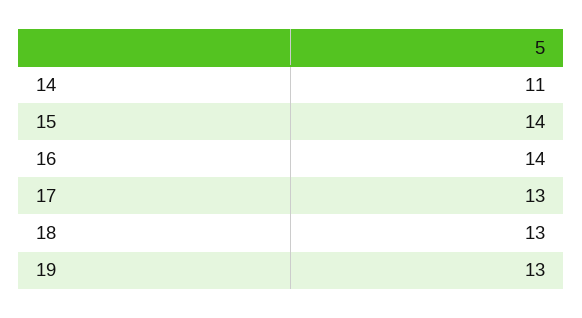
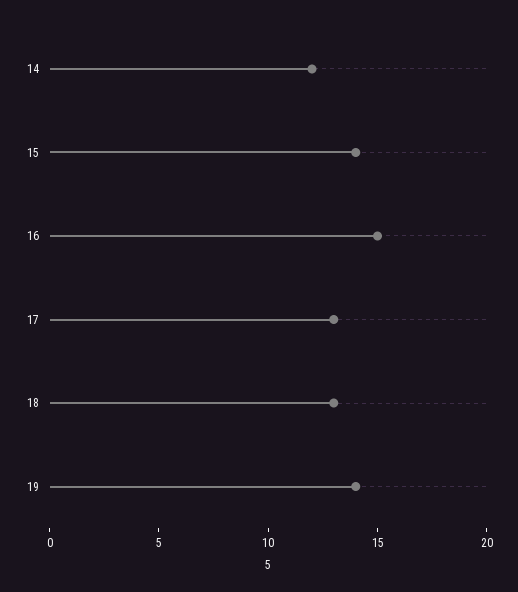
14: 11 -> 12
16: 14 -> 15
19: 13 -> 14

